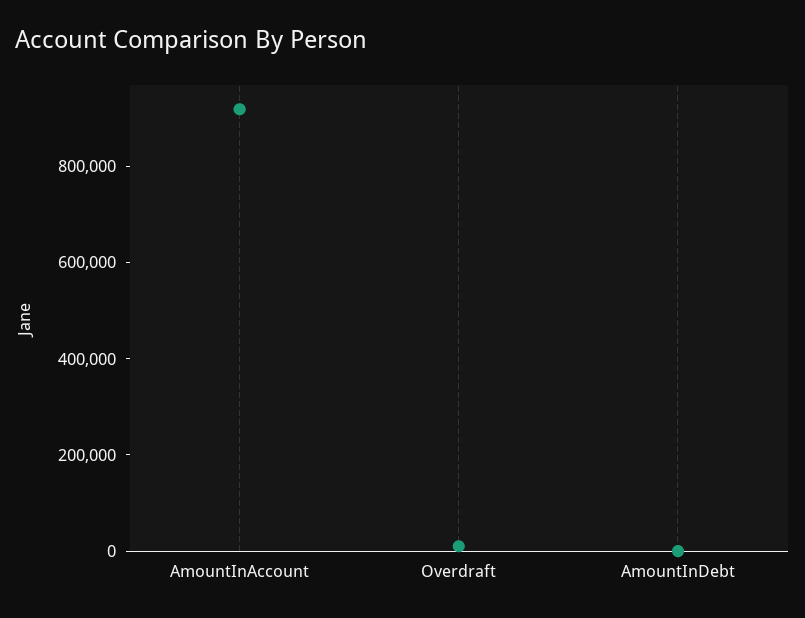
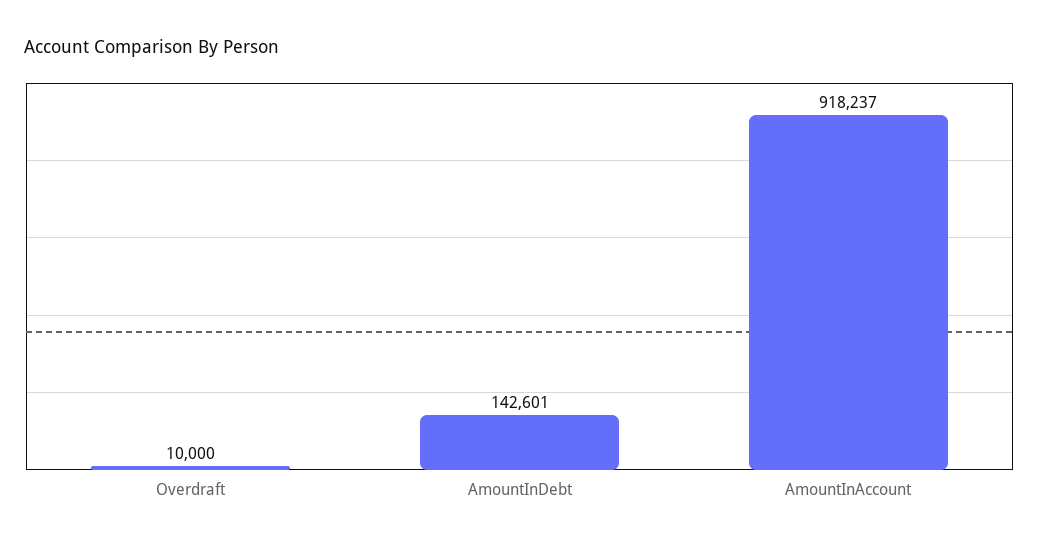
AmountInDebt: 0 -> 142601

